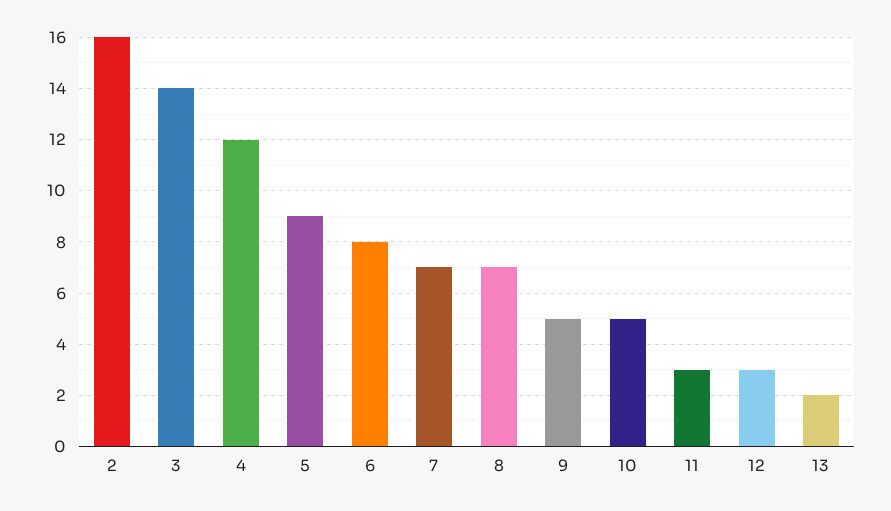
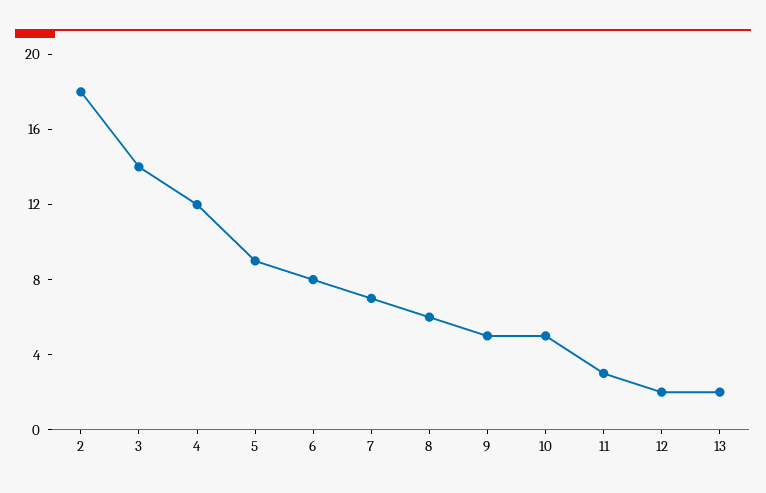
2: 16 -> 18
8: 7 -> 6
12: 3 -> 2

